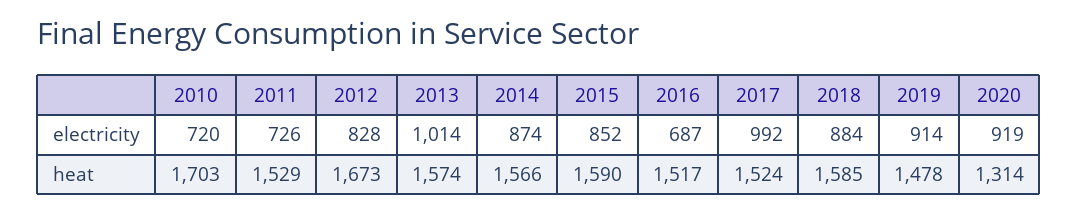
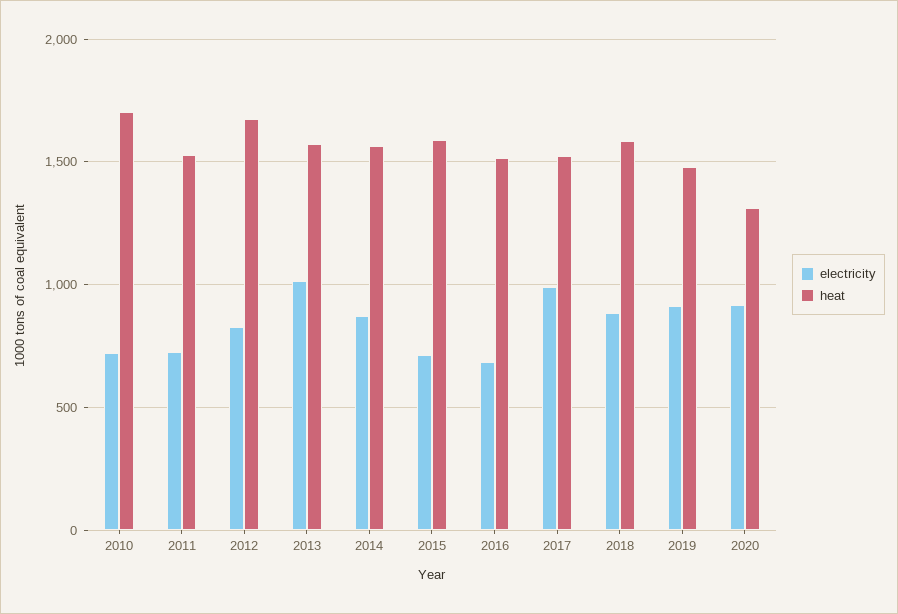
electricity, 2015: 852 -> 700

